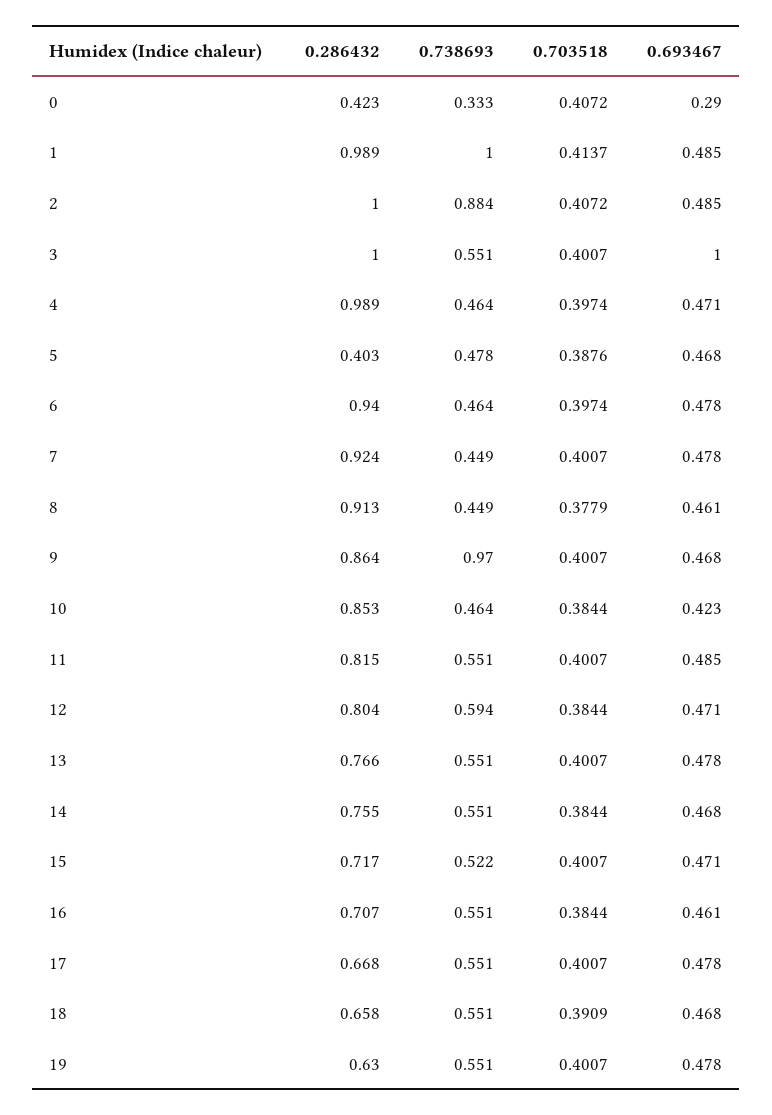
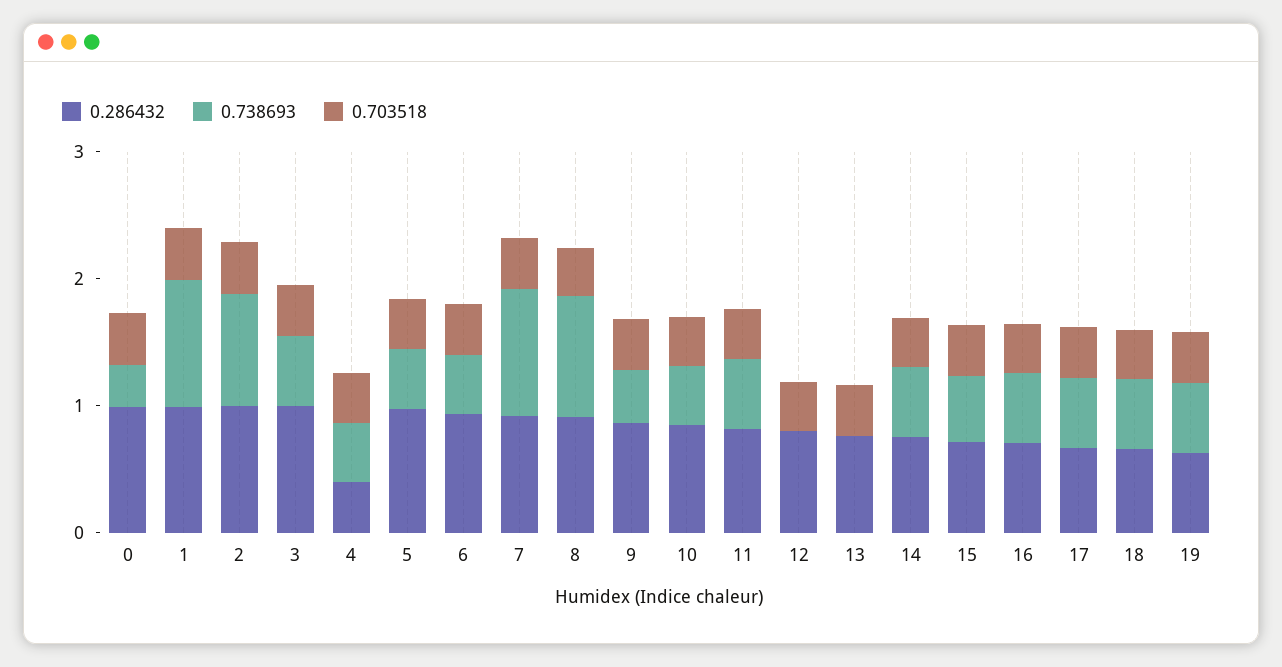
0.286432, 0: 0.423 -> 1
0.693467, 0: 0.29 -> none
0.693467, 1: 0.485 -> none
0.693467, 2: 0.485 -> none
0.693467, 3: 1 -> none
0.286432, 4: 0.989 -> 0.4
0.693467, 4: 0.471 -> none
0.286432, 5: 0.403 -> 1
0.693467, 5: 0.468 -> none
0.693467, 6: 0.478 -> none
0.738693, 7: 0.449 -> 1
0.693467, 7: 0.478 -> none
0.738693, 8: 0.449 -> 1
0.693467, 8: 0.461 -> none
0.738693, 9: 0.97 -> 0.4
0.693467, 9: 0.468 -> none
0.693467, 10: 0.423 -> none
0.693467, 11: 0.485 -> none
0.738693, 12: 0.594 -> 0
0.693467, 12: 0.471 -> none
0.738693, 13: 0.551 -> 0
0.693467, 13: 0.478 -> none
0.693467, 14: 0.468 -> none
0.693467, 15: 0.471 -> none
0.693467, 16: 0.461 -> none
0.693467, 17: 0.478 -> none
0.693467, 18: 0.468 -> none
0.693467, 19: 0.478 -> none

